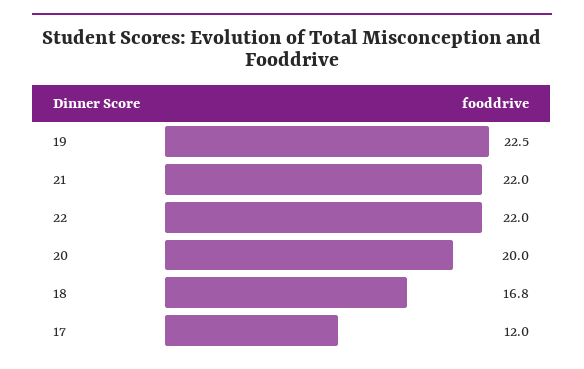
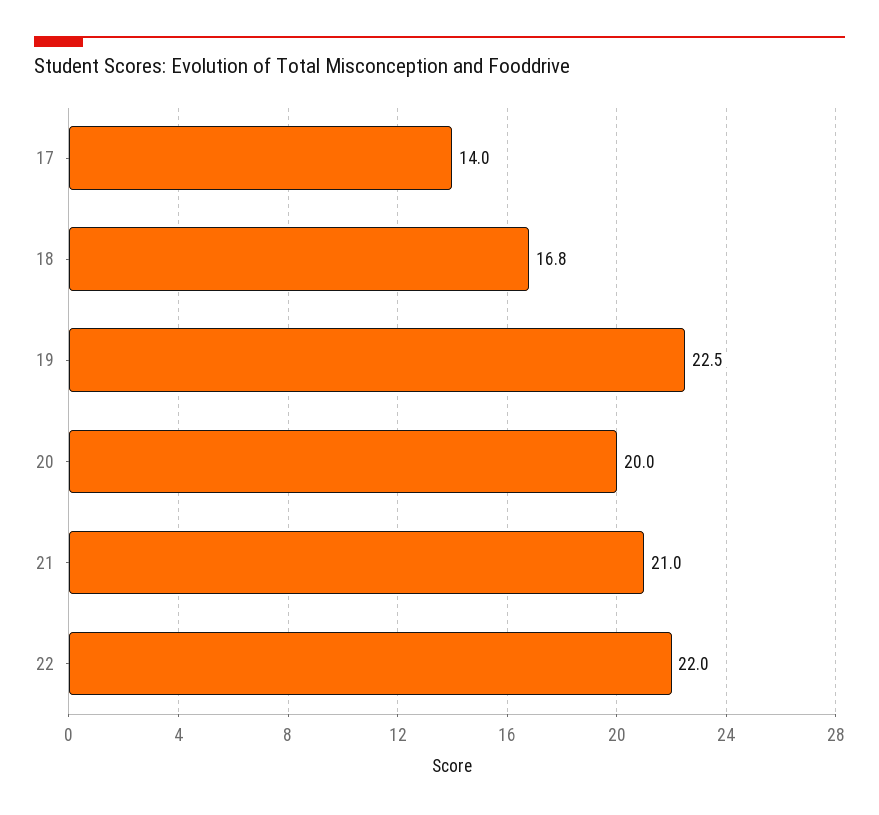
21: 22 -> 21
17: 12 -> 14

